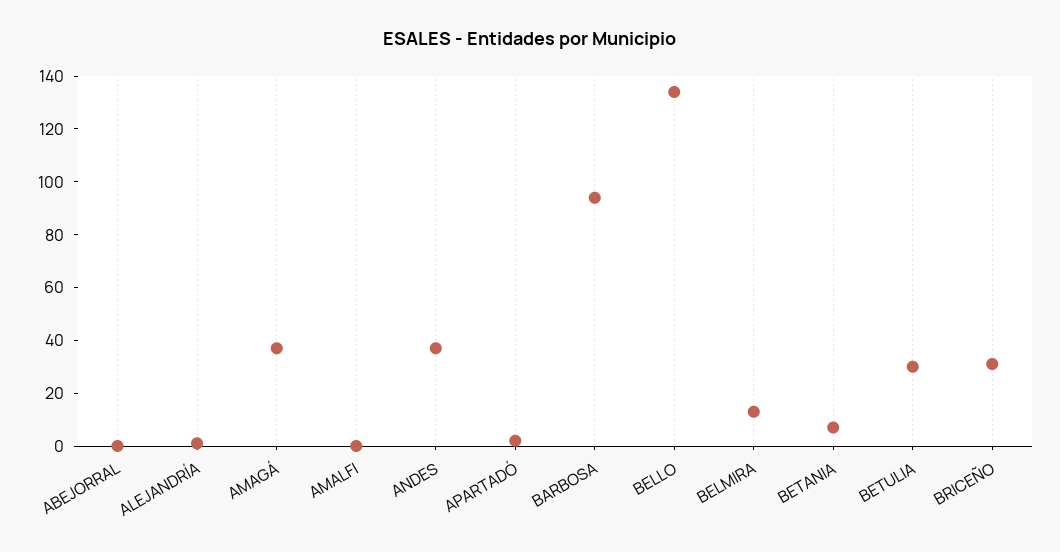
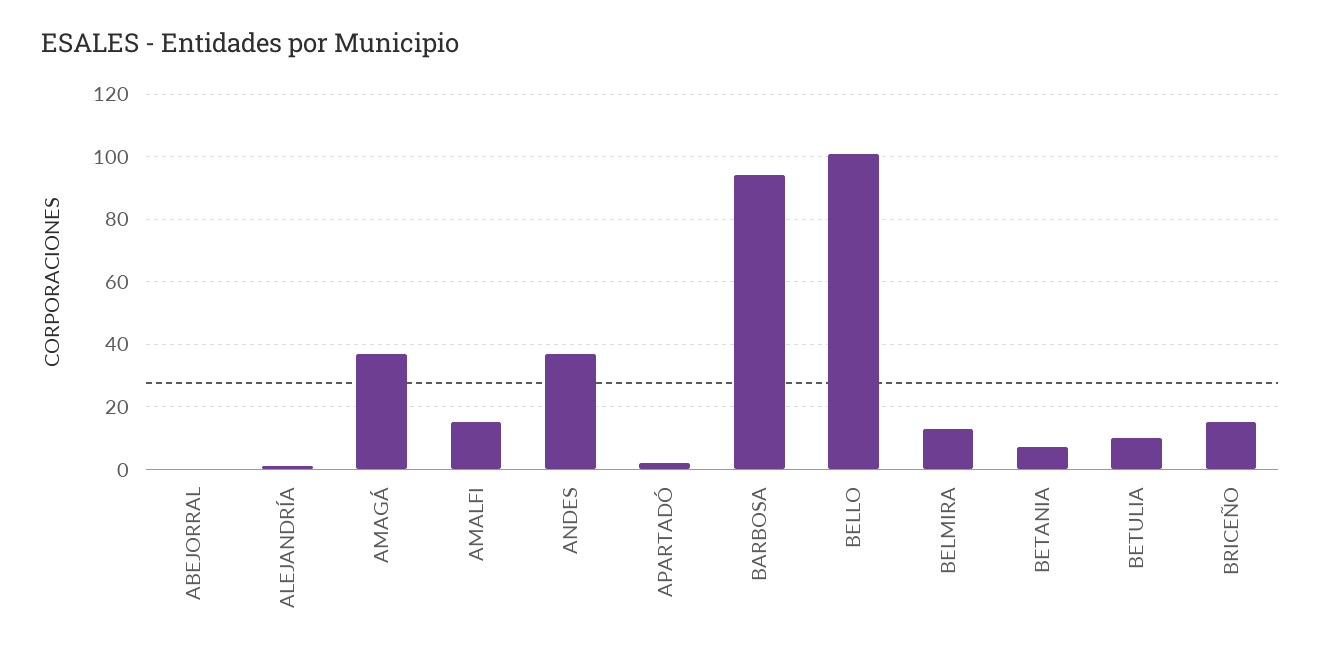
AMALFI: 0 -> 15
BELLO: 135 -> 100
BETULIA: 30 -> 10
BRICEÑO: 30 -> 15

